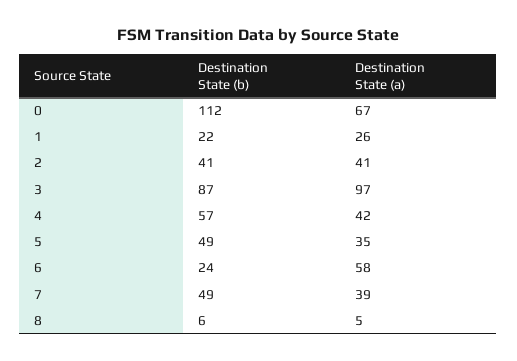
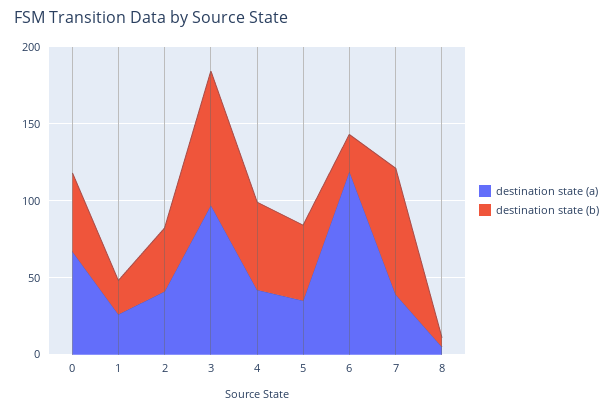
Destination State (b), 0: 112 -> 50
Destination State (a), 6: 58 -> 120
Destination State (b), 7: 49 -> 80

